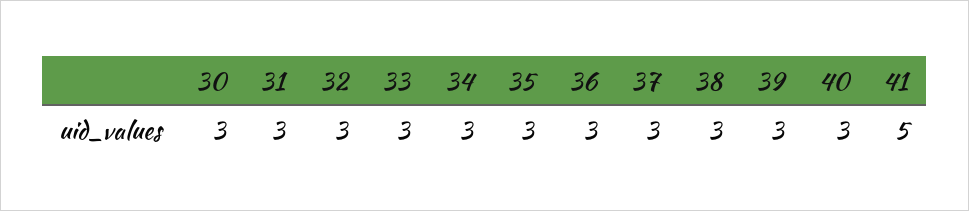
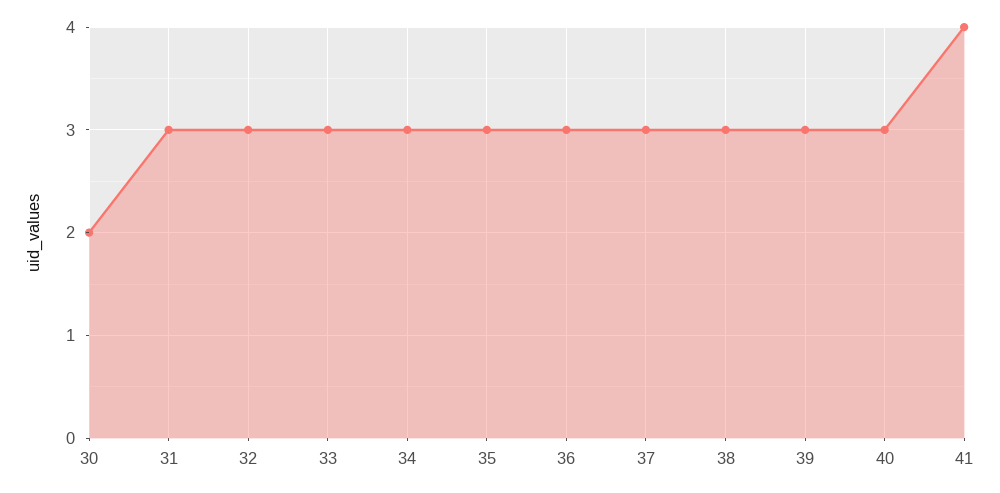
30: 3 -> 2
41: 5 -> 4

